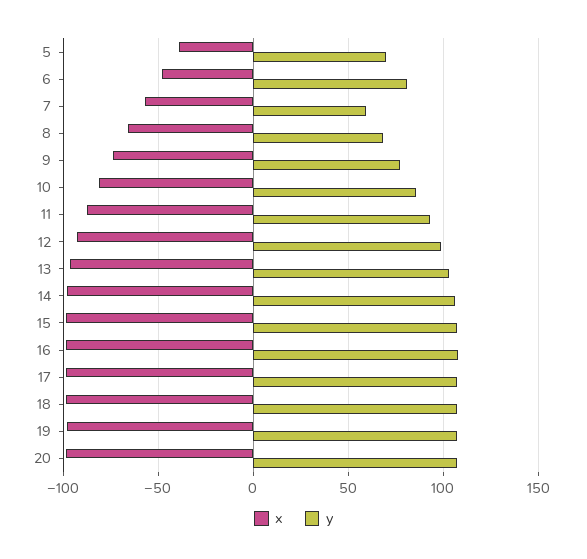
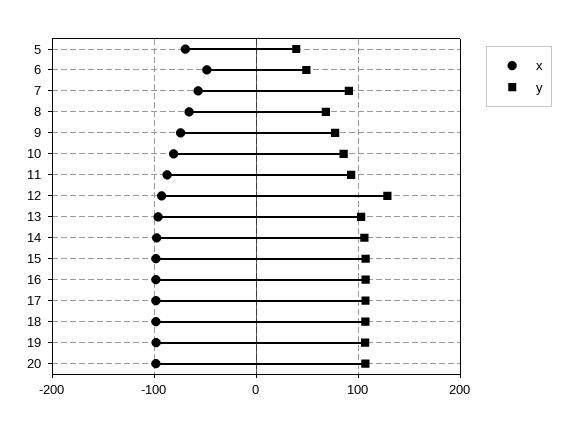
x, 5: -40 -> -70
y, 5: 70 -> 40
y, 6: 80 -> 50
y, 7: 60 -> 90
y, 12: 100 -> 130

